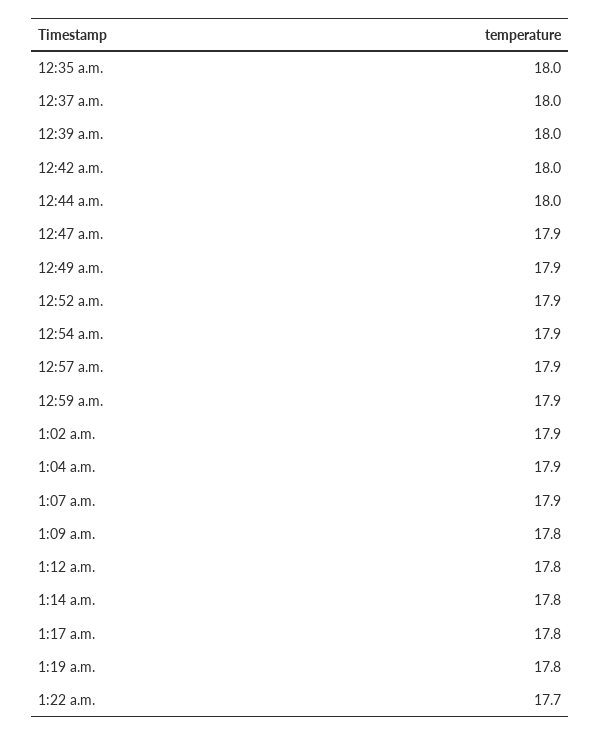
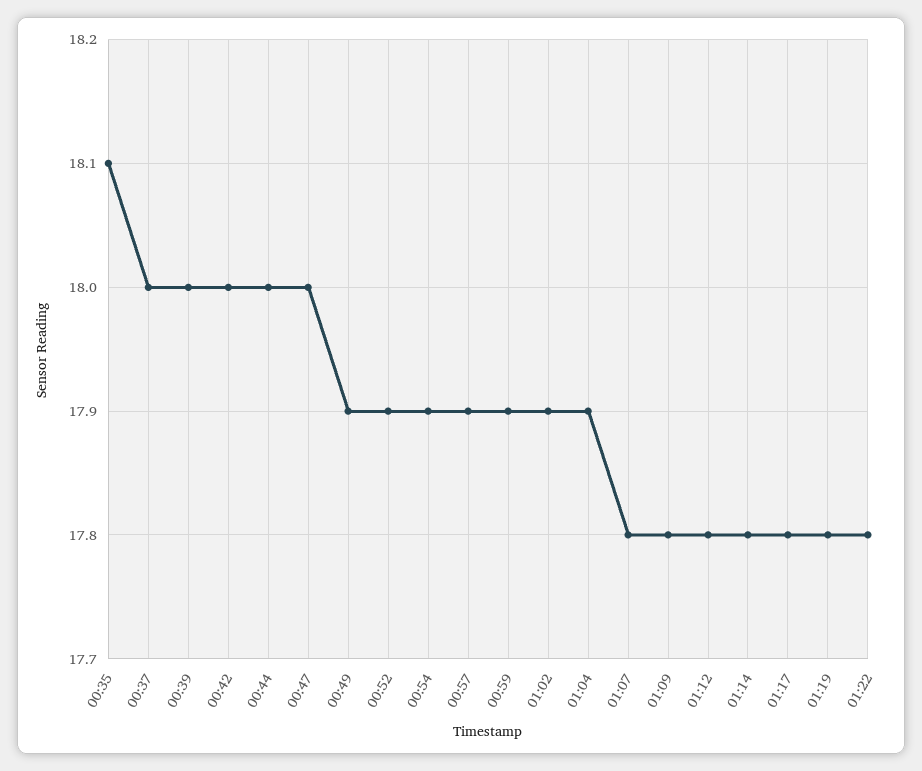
12:35 a.m.: 18 -> 18.1
12:47 a.m.: 17.9 -> 18
1:07 a.m.: 17.9 -> 17.8
1:22 a.m.: 17.7 -> 17.8

